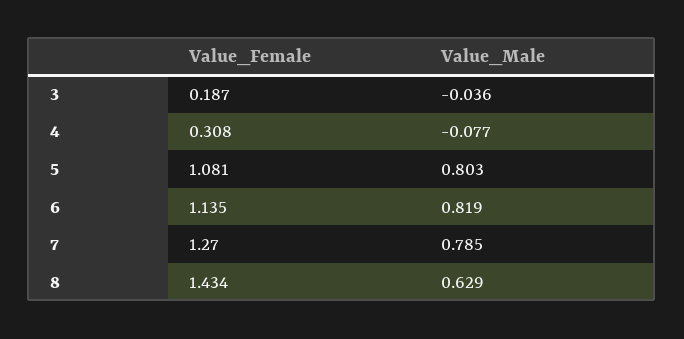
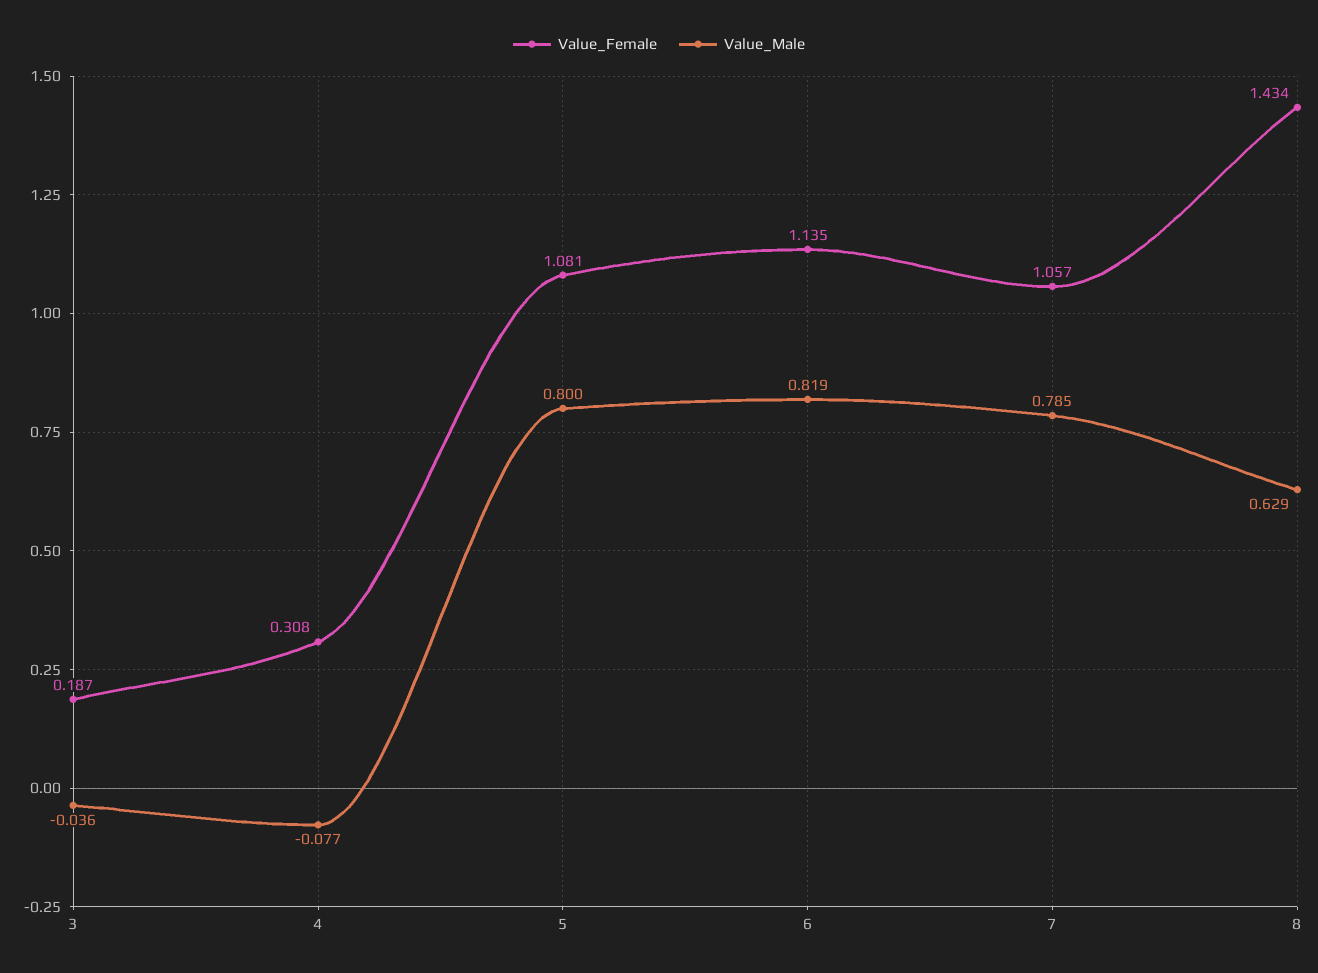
Value_Male, 5: 0.803 -> 0.8
Value_Female, 7: 1.27 -> 1.057

